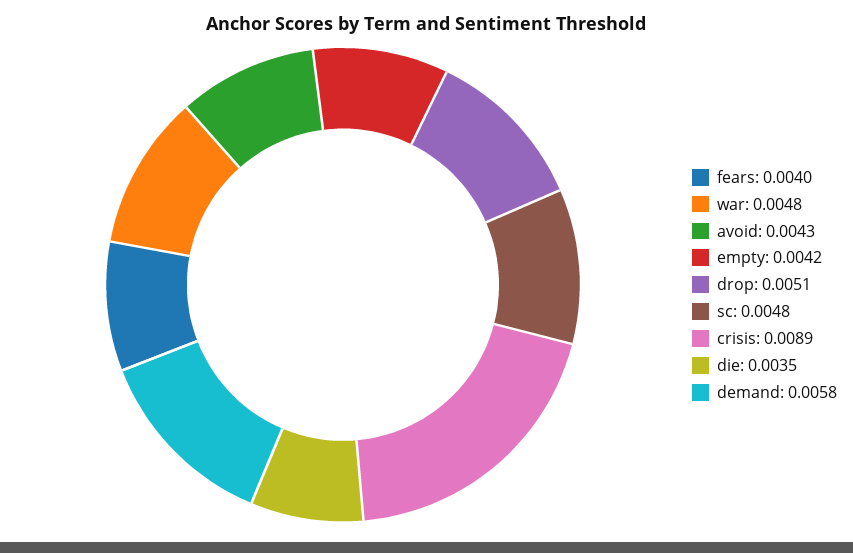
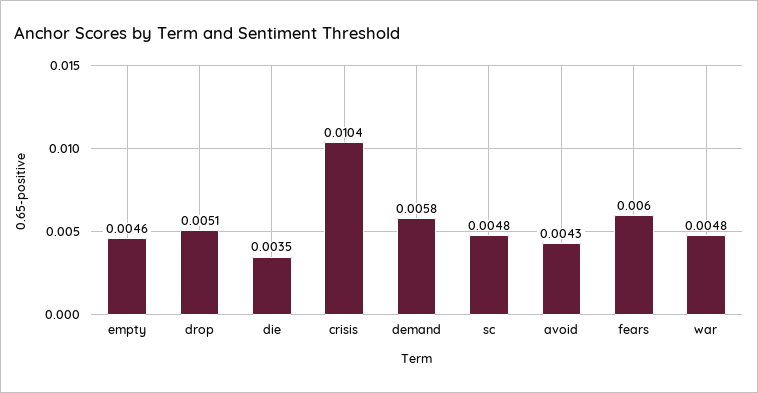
fears: 0.004 -> 0.006
empty: 0.0042 -> 0.0046
crisis: 0.0089 -> 0.0104

